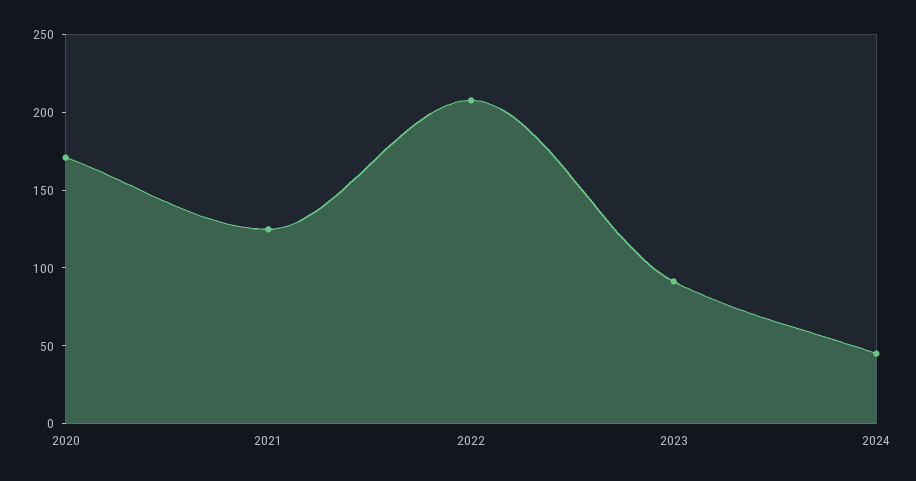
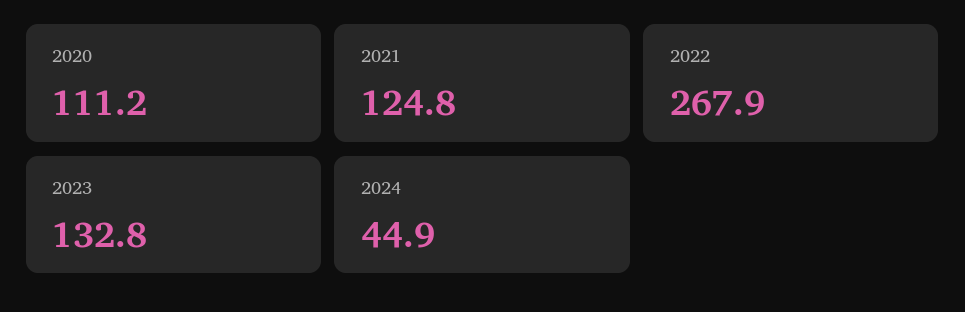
2020: 170 -> 111.2
2022: 210 -> 267.9
2023: 90 -> 132.8

